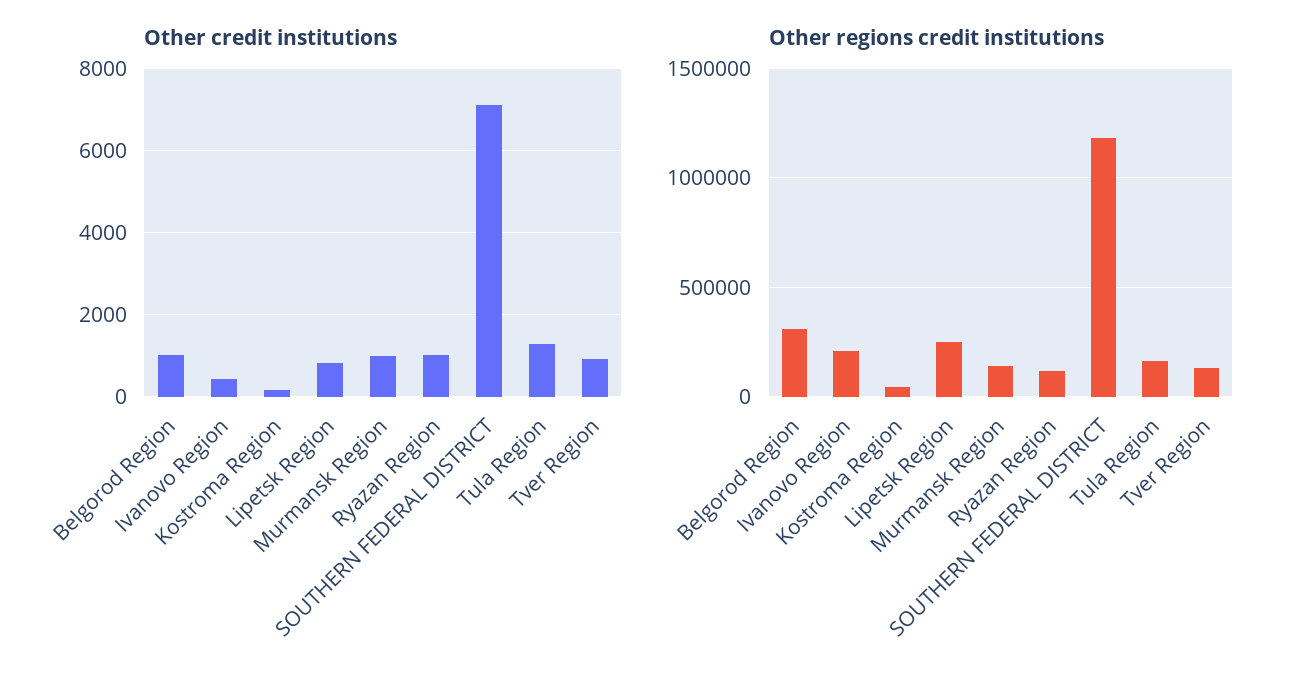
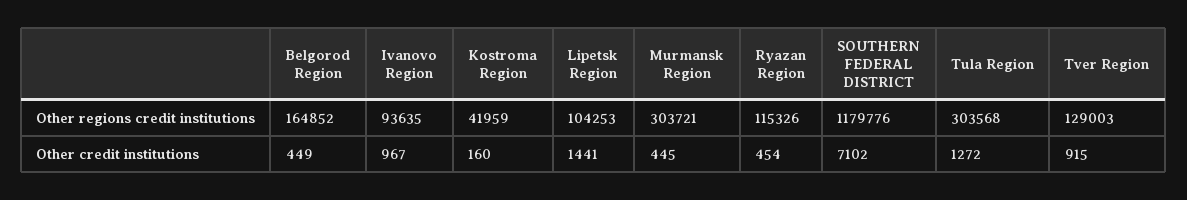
Other credit institutions, Belgorod Region: 1000 -> 449
Other credit institutions, Ivanovo Region: 400 -> 967
Other credit institutions, Lipetsk Region: 800 -> 1441
Other credit institutions, Murmansk Region: 1000 -> 445
Other credit institutions, Ryazan Region: 1000 -> 454
Other regions credit institutions, Belgorod Region: 300000 -> 164852
Other regions credit institutions, Ivanovo Region: 200000 -> 93635
Other regions credit institutions, Lipetsk Region: 250000 -> 104253
Other regions credit institutions, Murmansk Region: 150000 -> 303721
Other regions credit institutions, Tula Region: 150000 -> 303568

